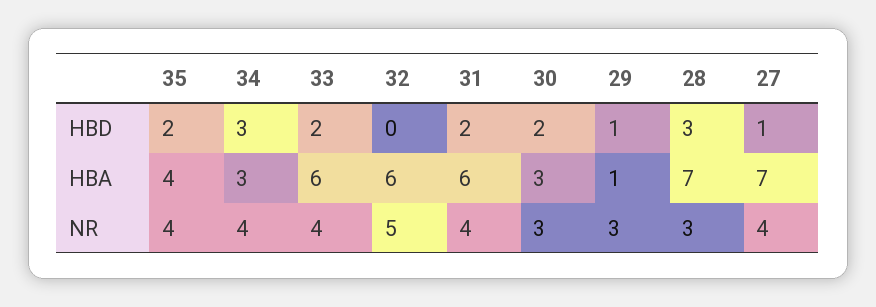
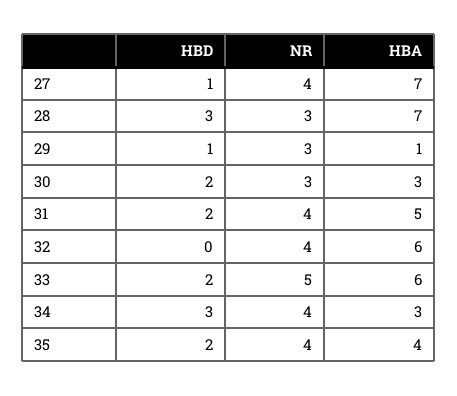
31, HBA: 6 -> 5
33, NR: 4 -> 5
32, NR: 5 -> 4

